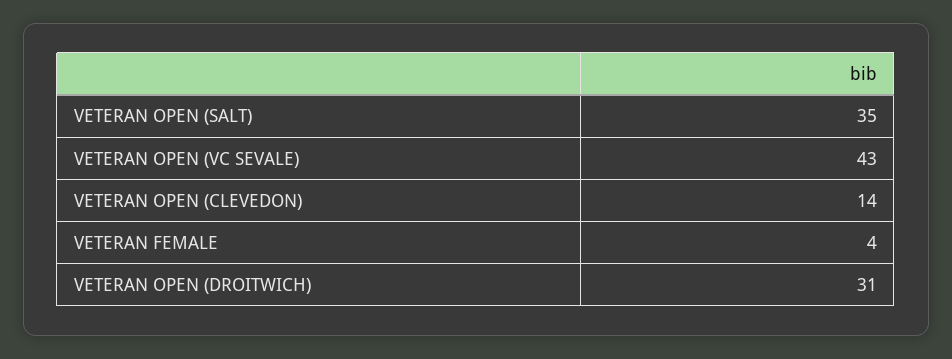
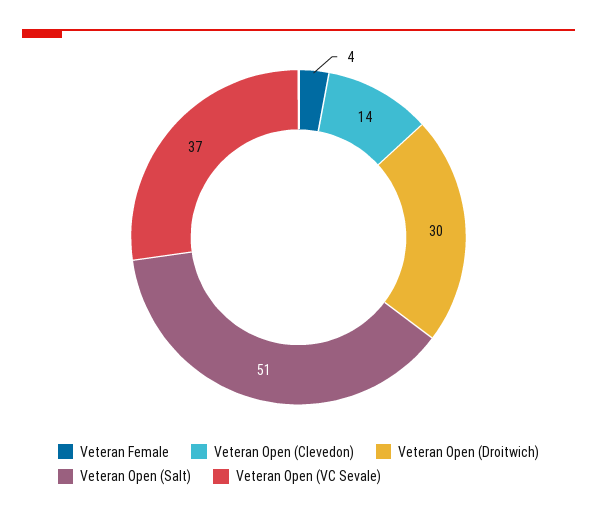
VETERAN OPEN (SALT): 35 -> 51
VETERAN OPEN (VC SEVALE): 43 -> 37
VETERAN OPEN (DROITWICH): 31 -> 30

